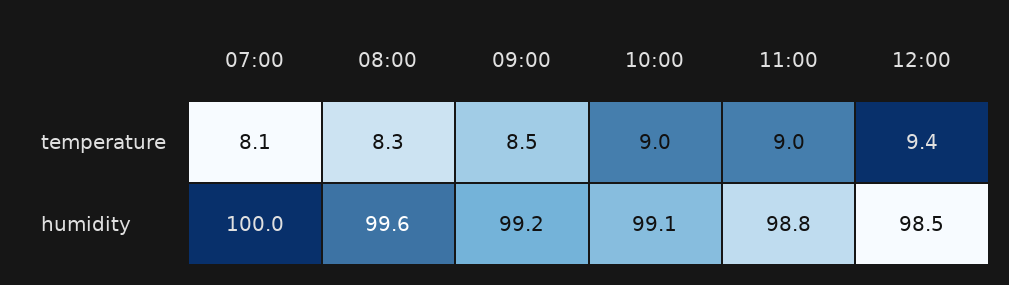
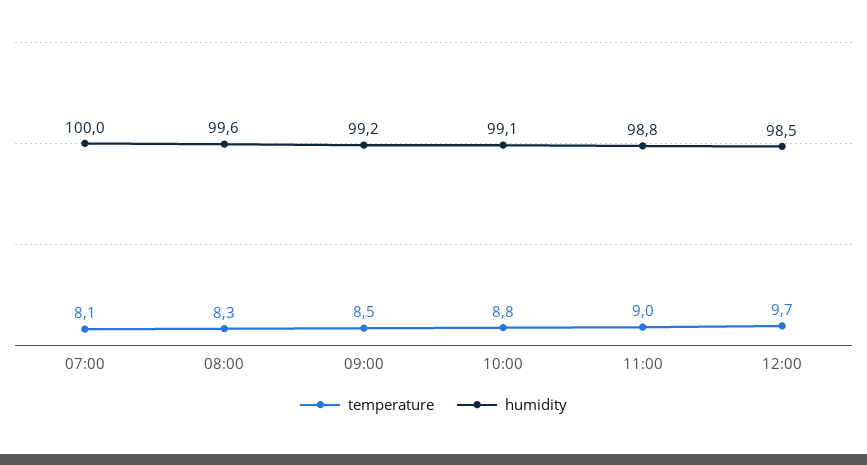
temperature, 10:00: 9 -> 8.8
temperature, 12:00: 9.4 -> 9.7

